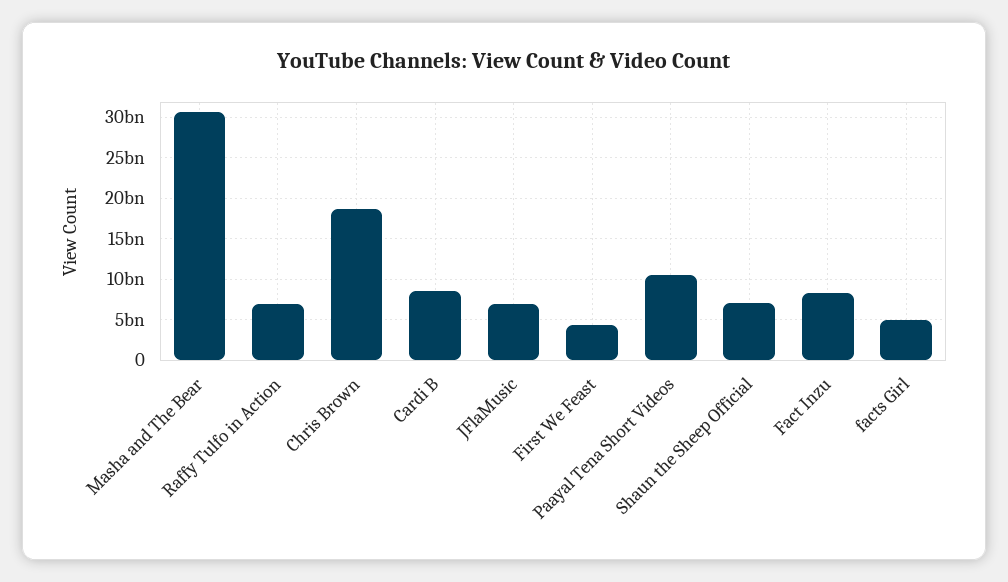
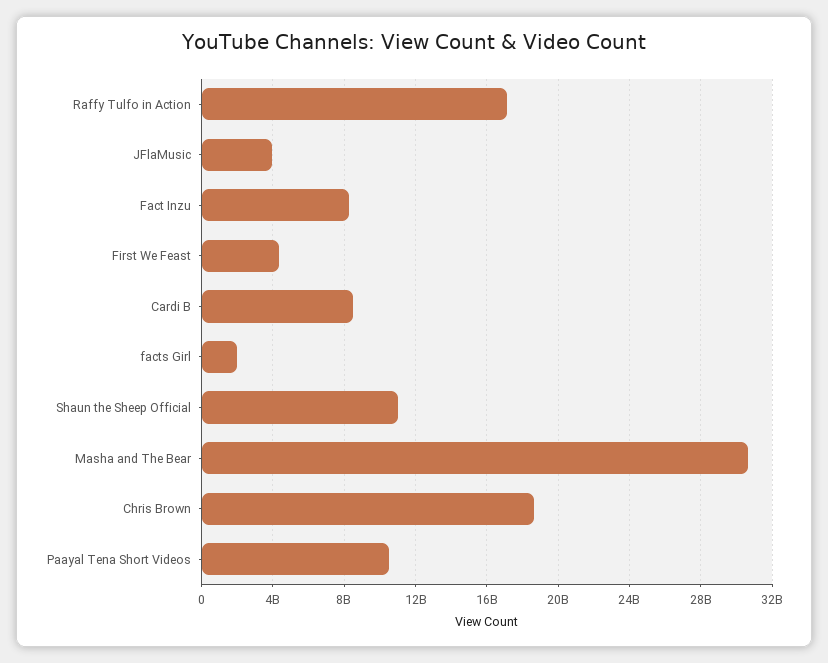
Raffy Tulfo in Action: 7000000000 -> 17000000000
JFlaMusic: 7000000000 -> 4000000000
Shaun the Sheep Official: 7000000000 -> 11000000000
facts Girl: 5000000000 -> 2000000000

